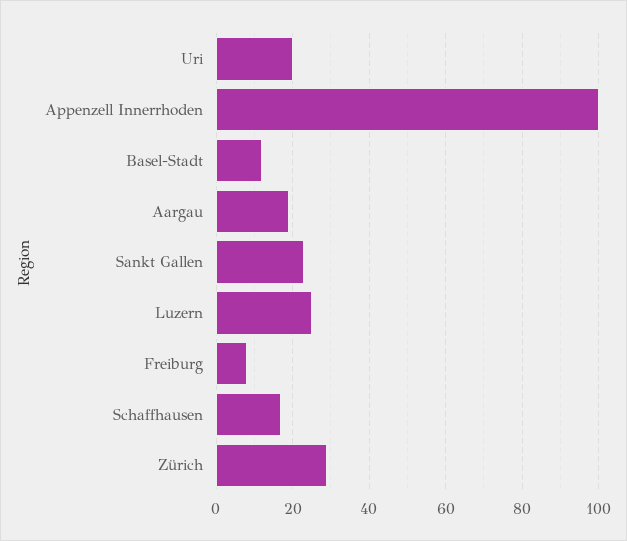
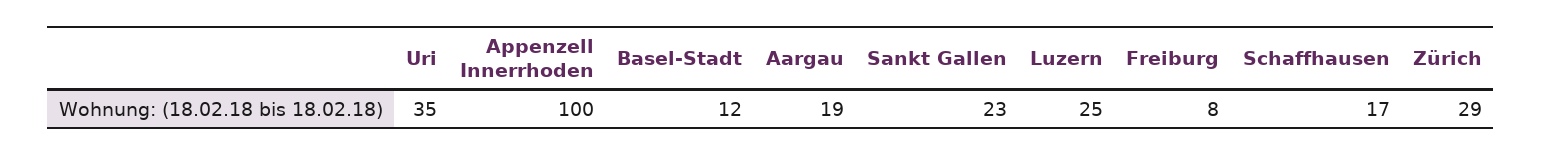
Uri: 20 -> 35

